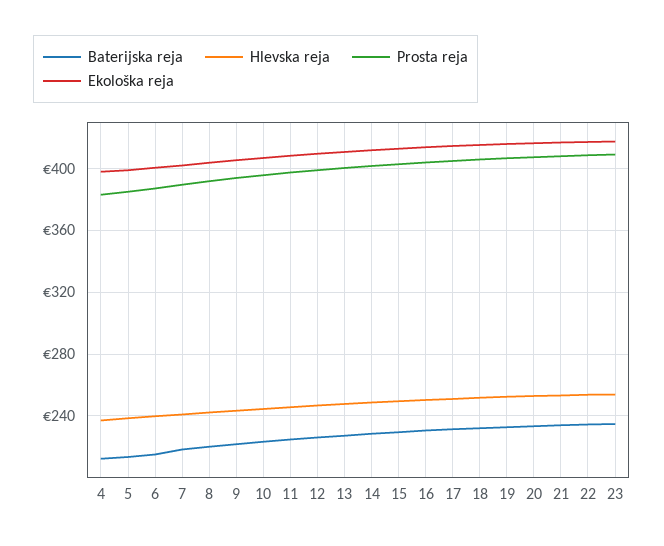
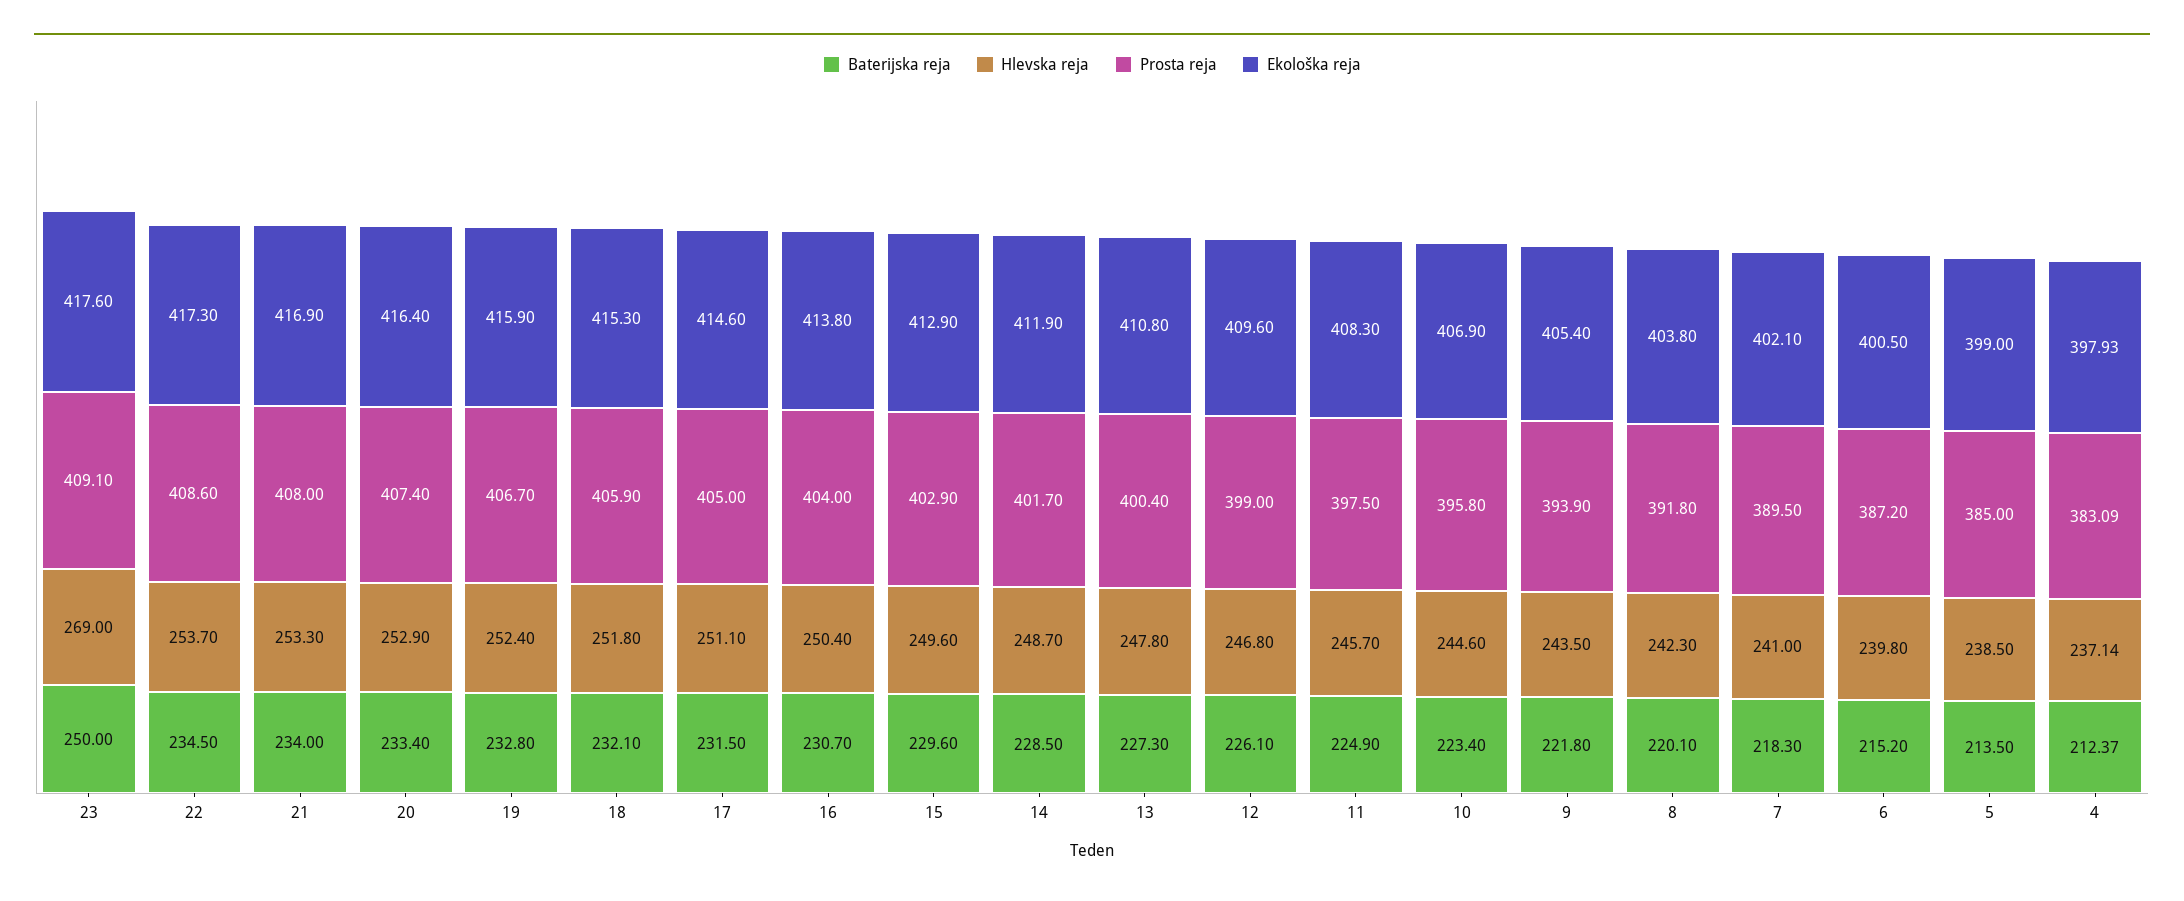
Baterijska reja, 23: 235 -> 250
Hlevska reja, 23: 255 -> 269

